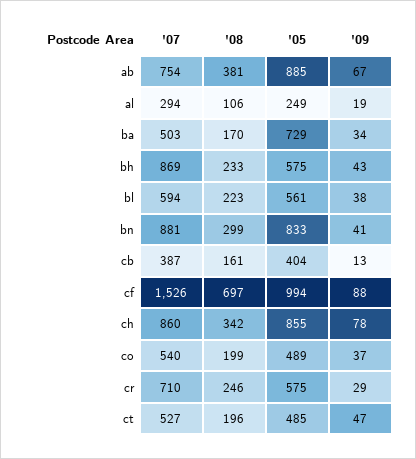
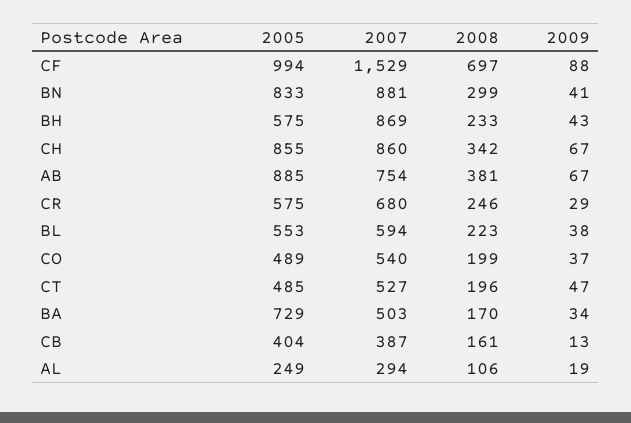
'05, bl: 561 -> 553
'07, cf: 1526 -> 1529
'09, ch: 78 -> 67
'07, cr: 710 -> 680

